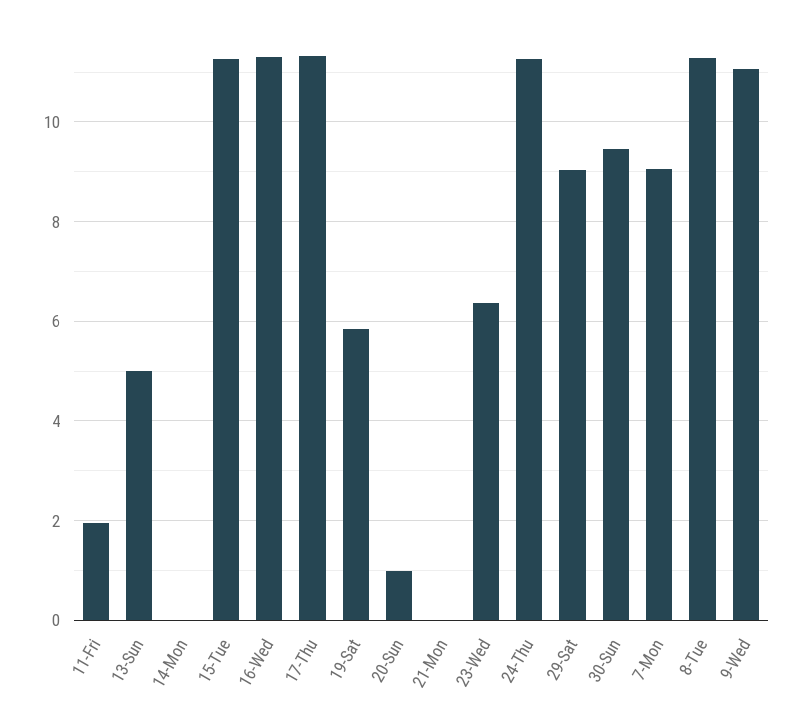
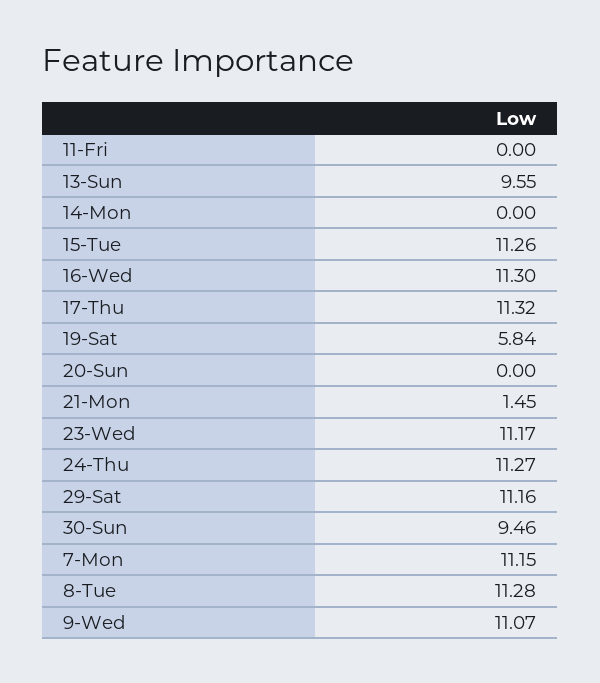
11-Fri: 2 -> 0
13-Sun: 5 -> 9.55
20-Sun: 1 -> 0
21-Mon: 0 -> 1.45
23-Wed: 6.4 -> 11.17
29-Sat: 9 -> 11.16
7-Mon: 9 -> 11.15

